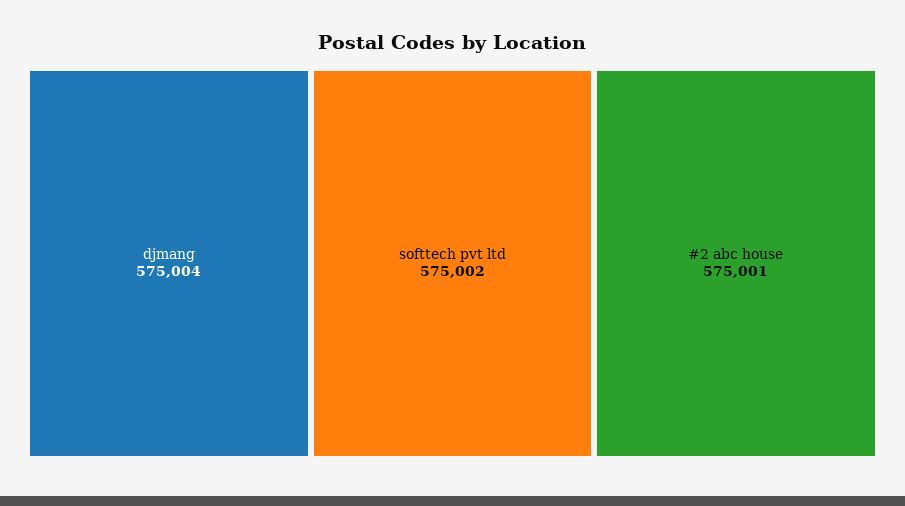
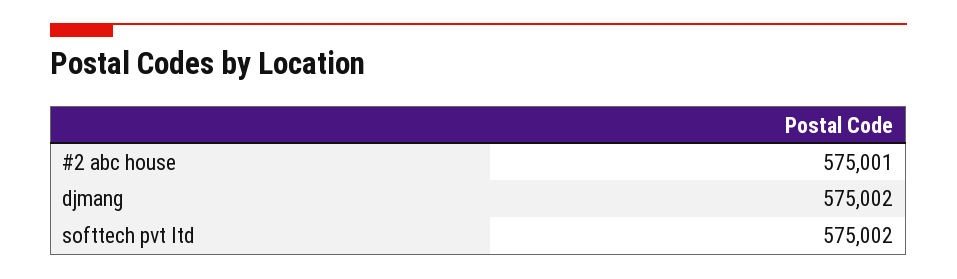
djmang: 575004 -> 575002

